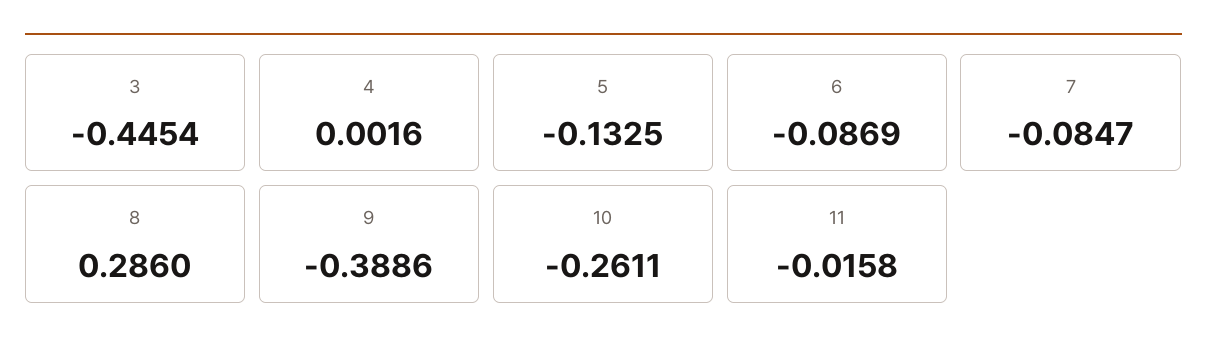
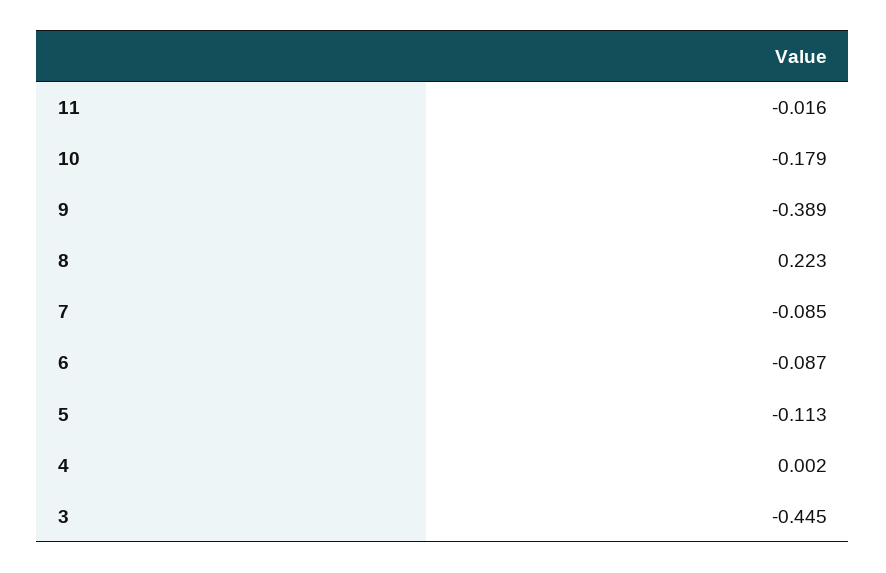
5: -0.1325 -> -0.113
8: 0.286 -> 0.223
10: -0.2611 -> -0.179

